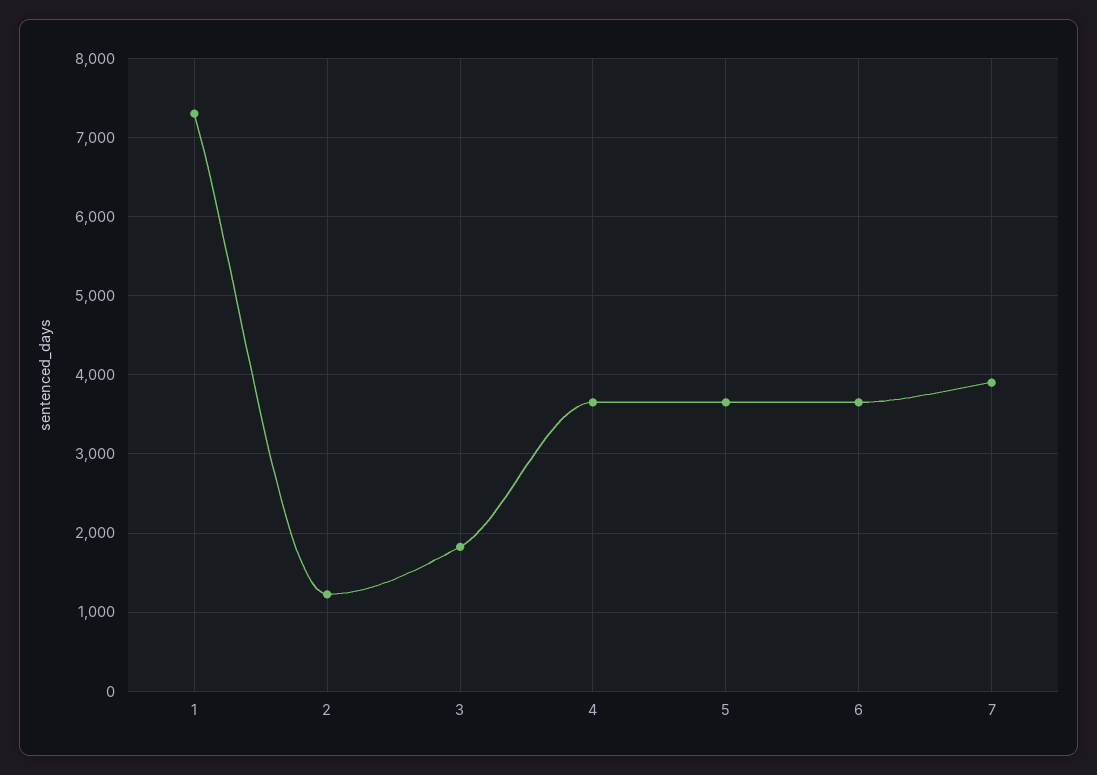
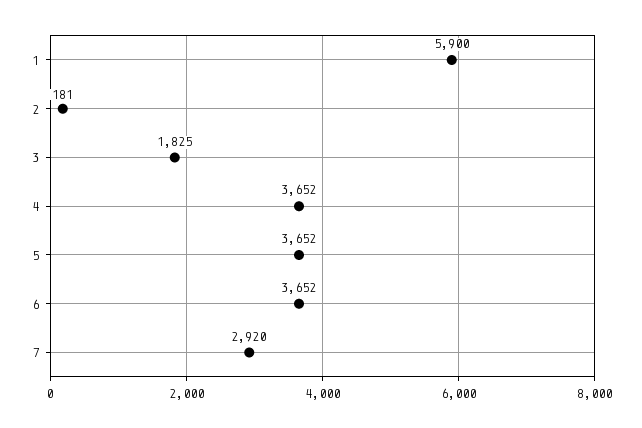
1: 7300 -> 5900
2: 1200 -> 181
7: 3900 -> 2920

